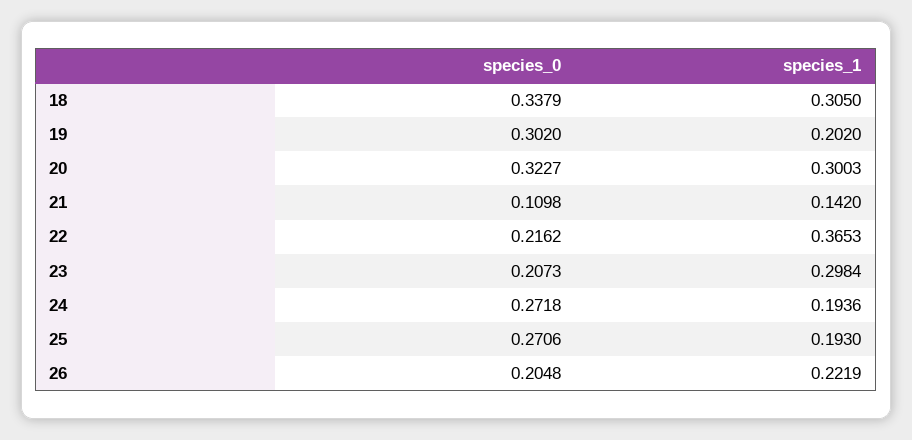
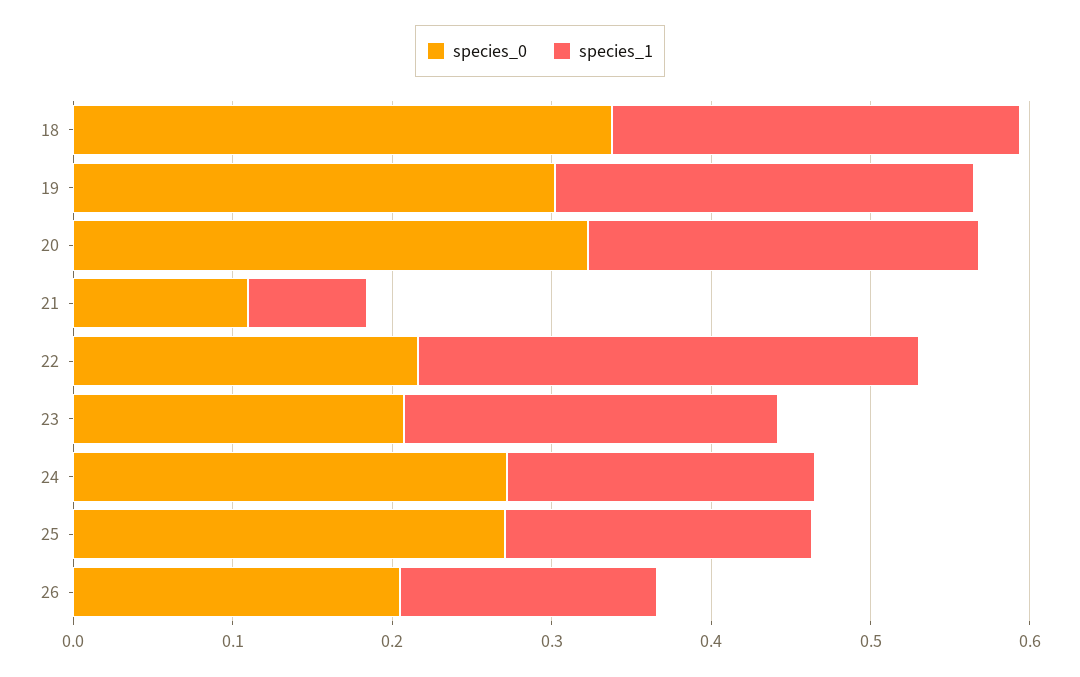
species_1, 18: 0.305 -> 0.26
species_1, 19: 0.202 -> 0.26
species_1, 20: 0.3003 -> 0.24
species_1, 21: 0.142 -> 0.08
species_1, 22: 0.3653 -> 0.32
species_1, 23: 0.2984 -> 0.24
species_1, 26: 0.2219 -> 0.16

